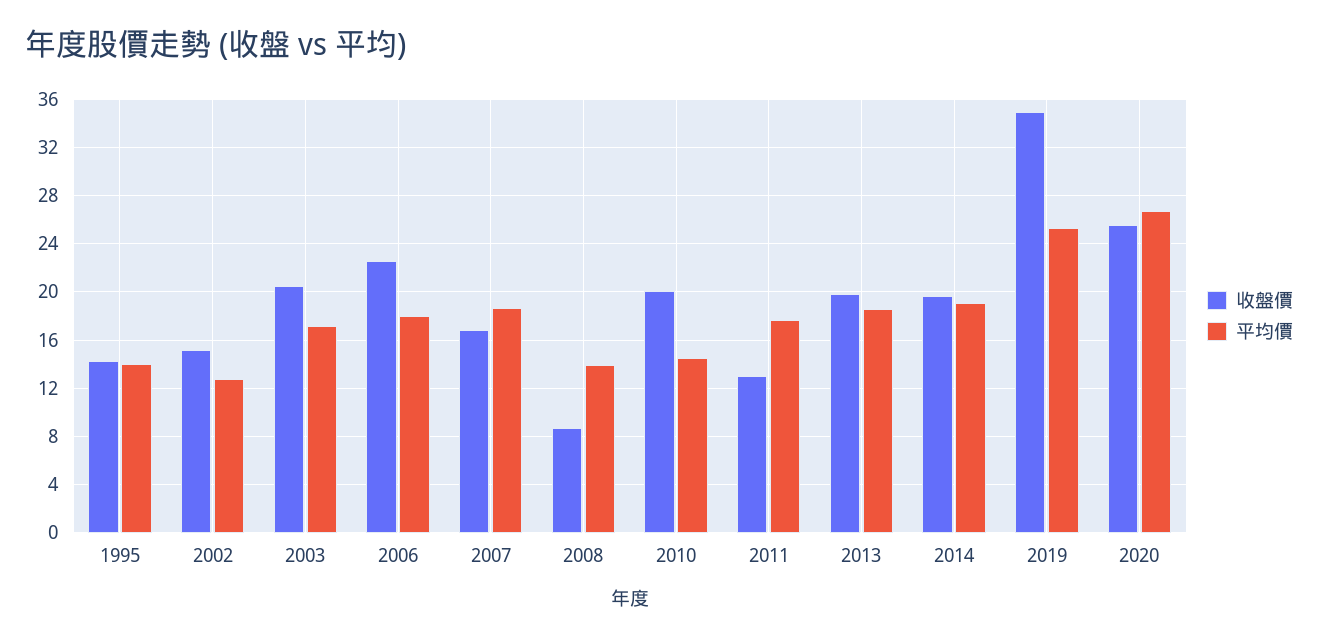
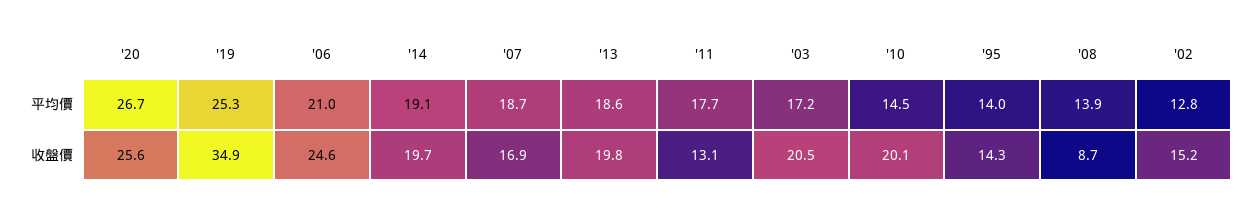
收盤價, 2006: 22.5 -> 24.6
平均價, 2006: 18 -> 21

